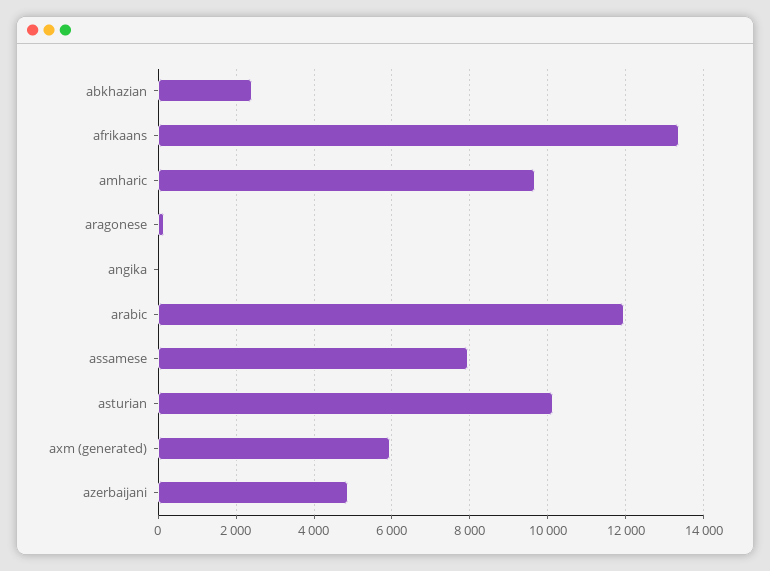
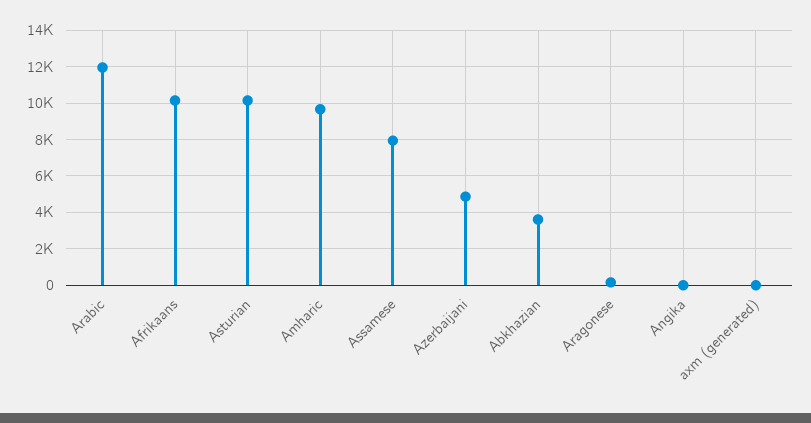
abkhazian: 2400 -> 3500
afrikaans: 13400 -> 10000
axm (generated): 6000 -> 0

